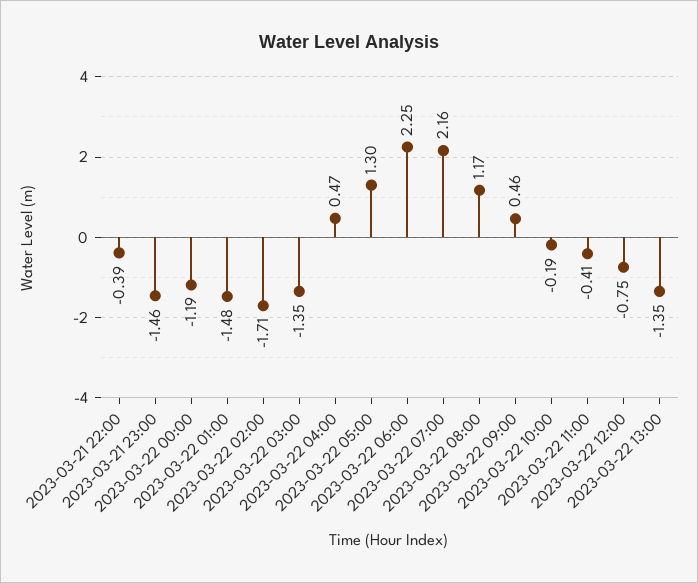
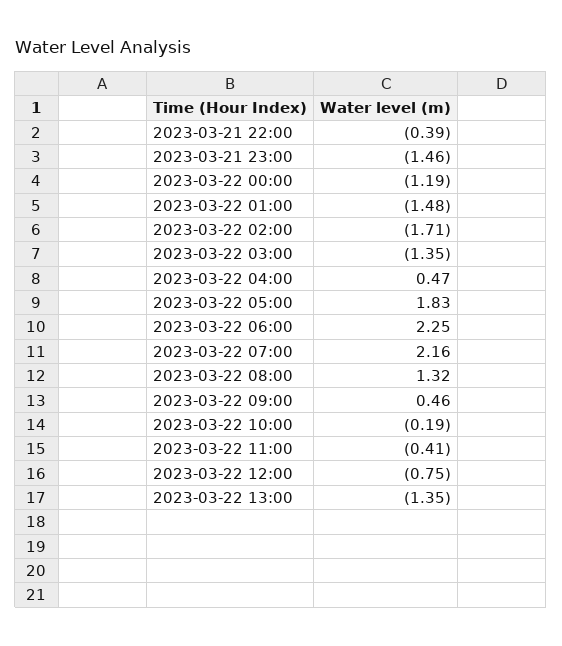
2023-03-22 05:00: 1.3 -> 1.83
2023-03-22 08:00: 1.17 -> 1.32

